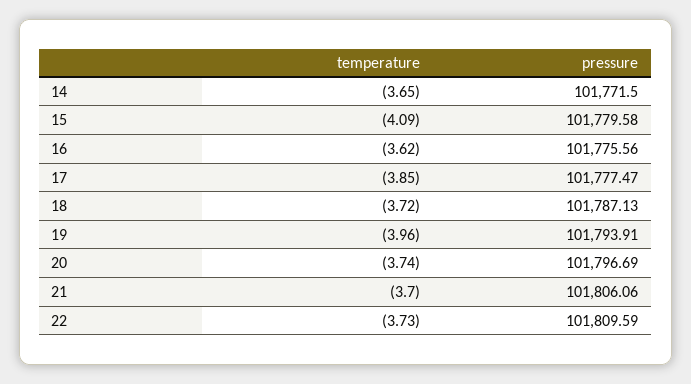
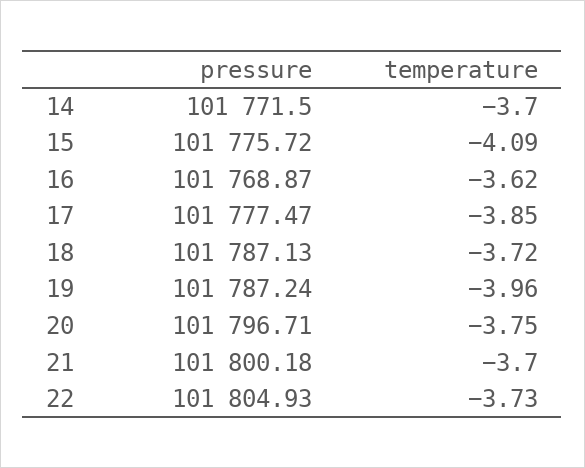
temperature, 14: -3.65 -> -3.7
pressure, 15: 101779.58 -> 101775.72
pressure, 16: 101775.56 -> 101768.87
pressure, 19: 101793.91 -> 101787.24
temperature, 20: -3.74 -> -3.75
pressure, 20: 101796.69 -> 101796.71
pressure, 21: 101806.06 -> 101800.18
pressure, 22: 101809.59 -> 101804.93

